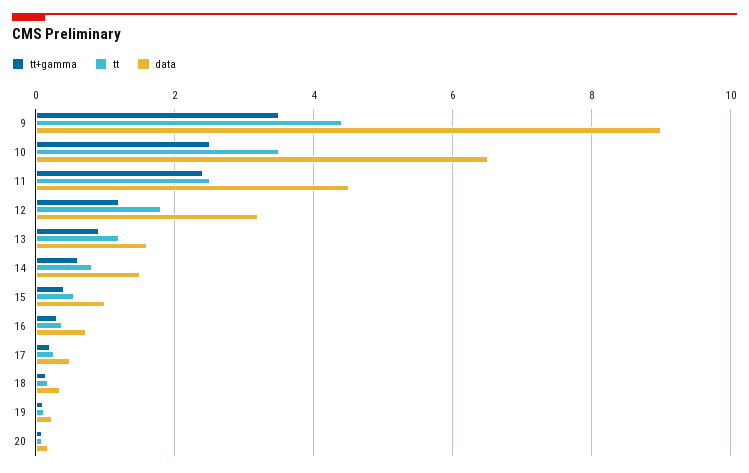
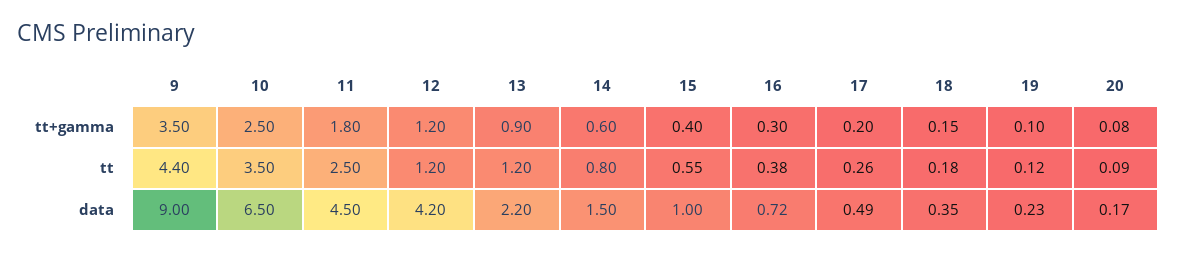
tt+gamma, 11: 2.4 -> 1.8
tt, 12: 1.8 -> 1.2
data, 12: 3.2 -> 4.2
data, 13: 1.6 -> 2.2

